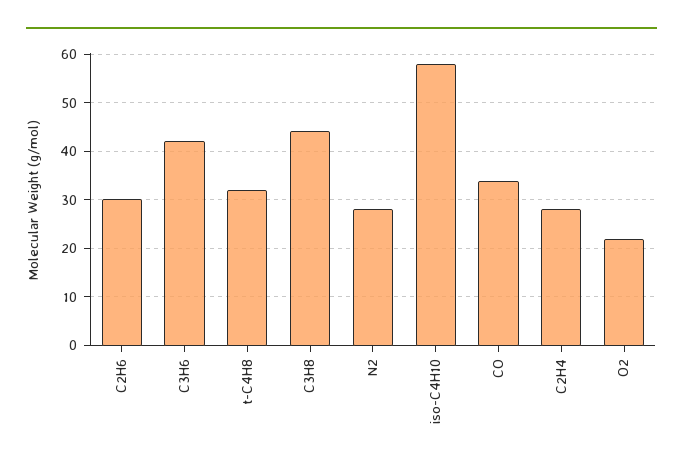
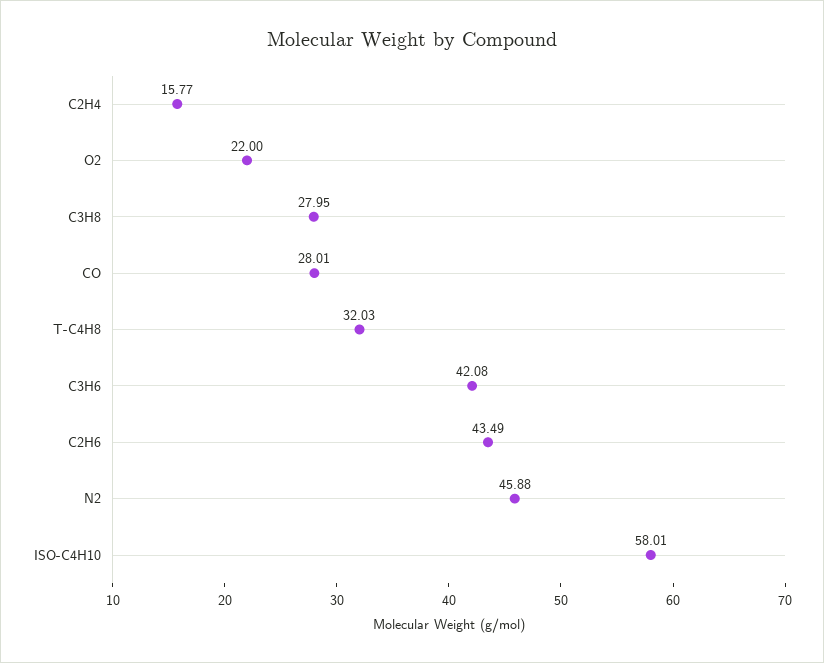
C2H6: 30 -> 43.49
C3H8: 44 -> 27.95
N2: 28 -> 45.88
CO: 34 -> 28.01
C2H4: 28 -> 15.77

